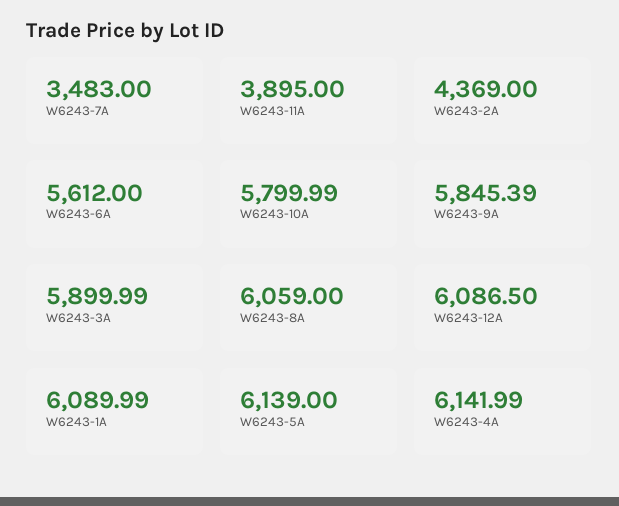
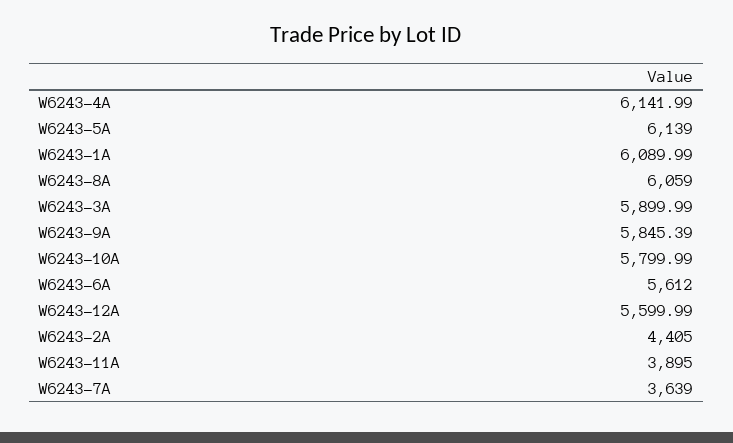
W6243-7A: 3483 -> 3639
W6243-2A: 4369 -> 4405
W6243-12A: 6086.5 -> 5599.99

